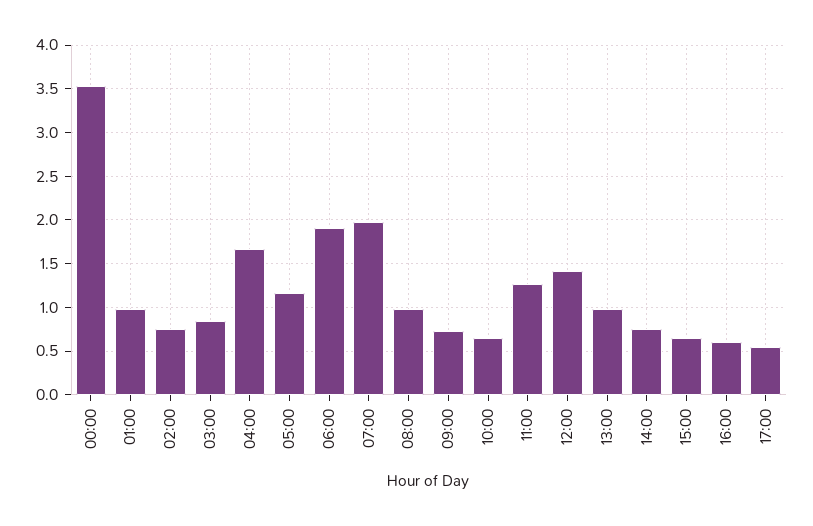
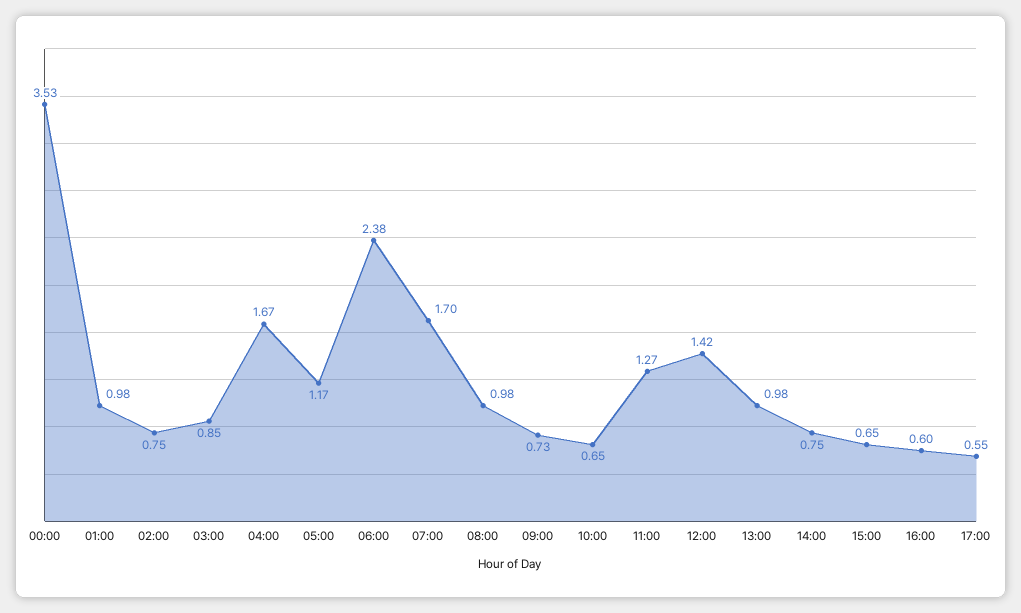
06:00: 1.9 -> 2.38
07:00: 2 -> 1.7

